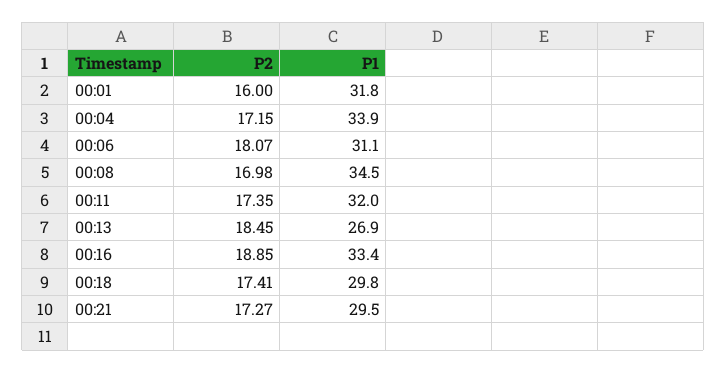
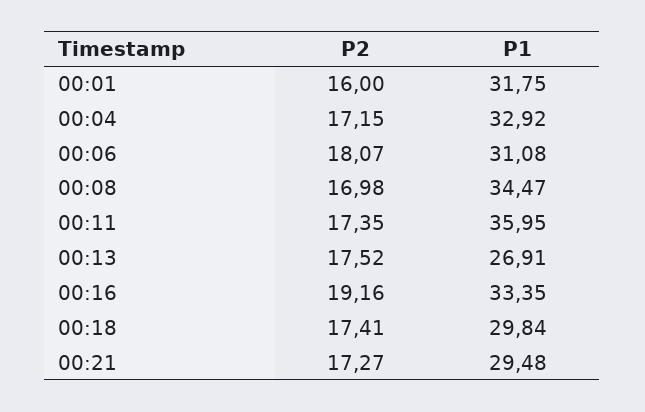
P1, 00:04: 33.9 -> 32.92
P1, 00:11: 32 -> 35.95
P2, 00:13: 18.45 -> 17.52
P2, 00:16: 18.85 -> 19.16

